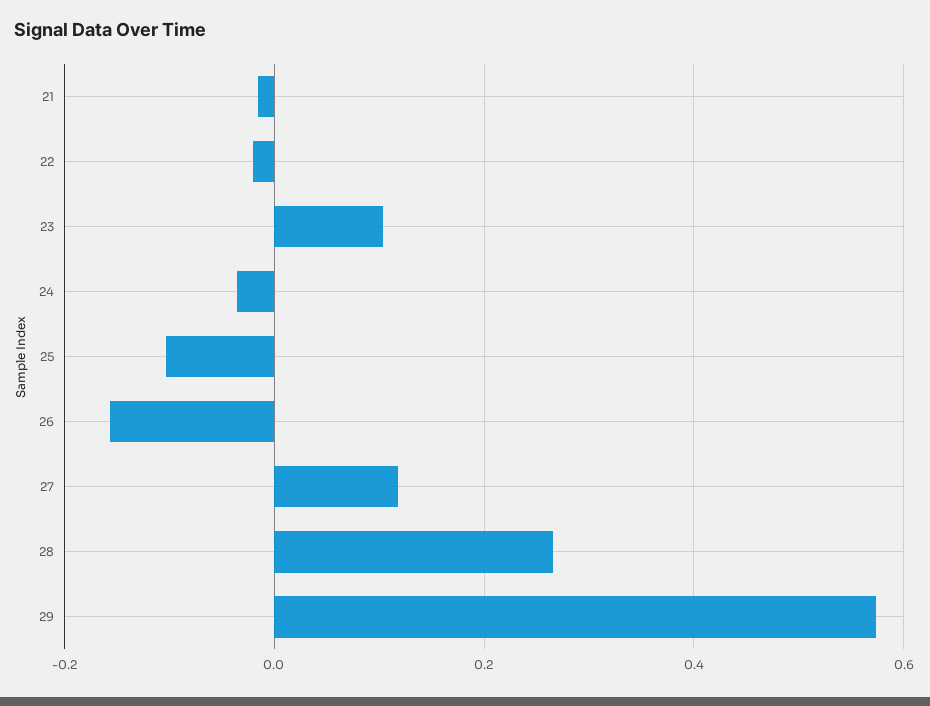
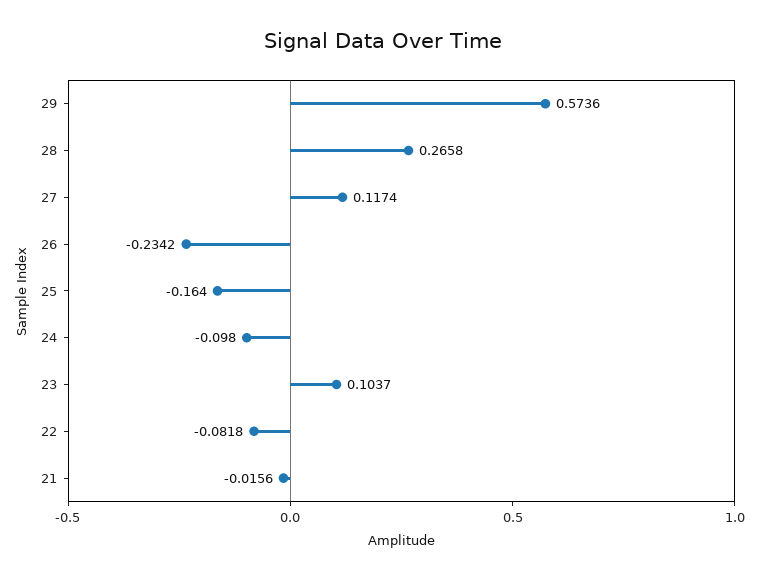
22: -0.02 -> -0.0818
24: -0.04 -> -0.098
25: -0.1 -> -0.164
26: -0.16 -> -0.2342

